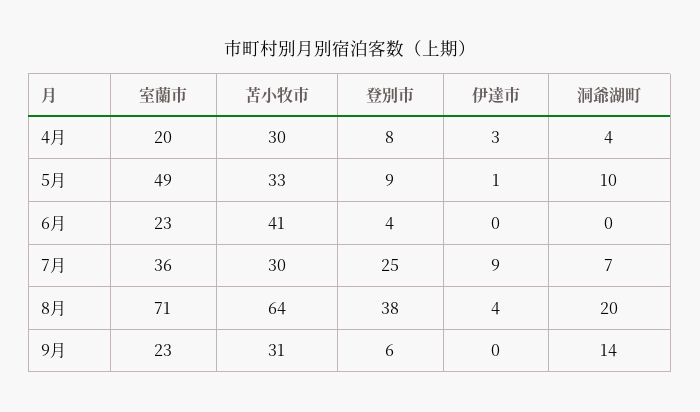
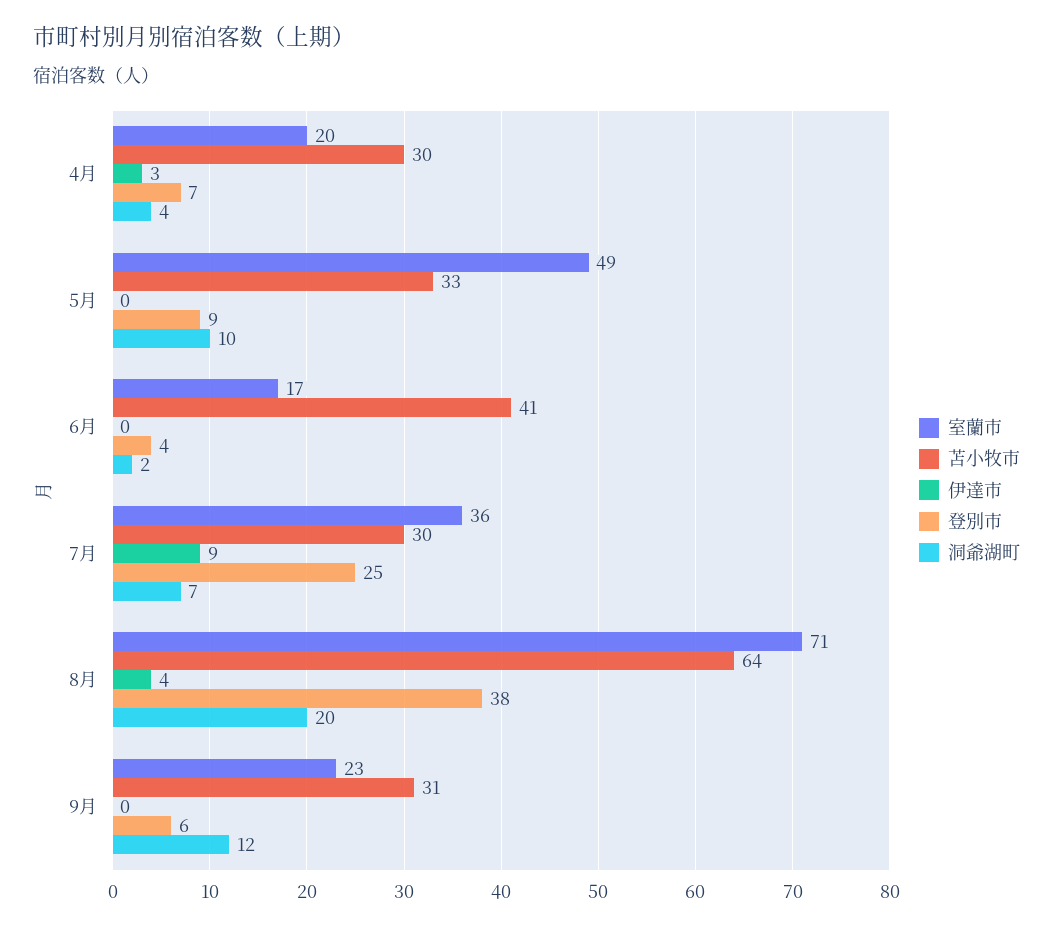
登別市, 4月: 8 -> 7
伊達市, 5月: 1 -> 0
室蘭市, 6月: 23 -> 17
洞爺湖町, 6月: 0 -> 2
洞爺湖町, 9月: 14 -> 12

